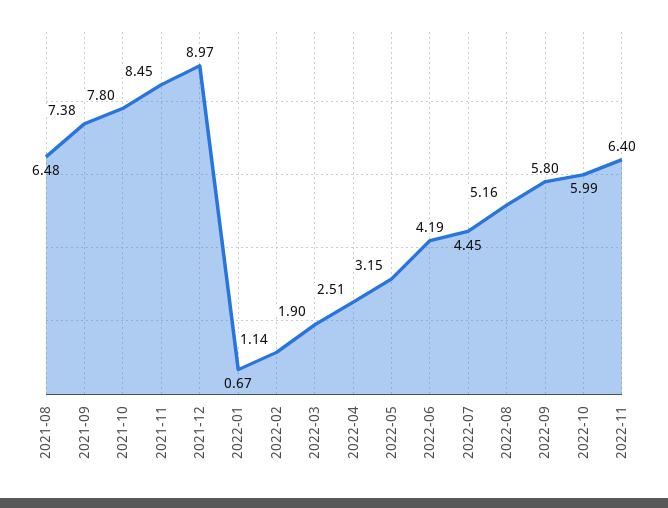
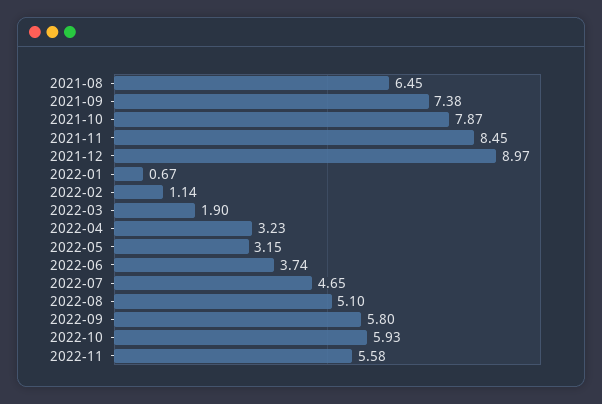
2021-08: 6.48 -> 6.45
2021-10: 7.8 -> 7.87
2022-04: 2.51 -> 3.23
2022-06: 4.19 -> 3.74
2022-07: 4.45 -> 4.65
2022-08: 5.16 -> 5.1
2022-10: 5.99 -> 5.93
2022-11: 6.4 -> 5.58

